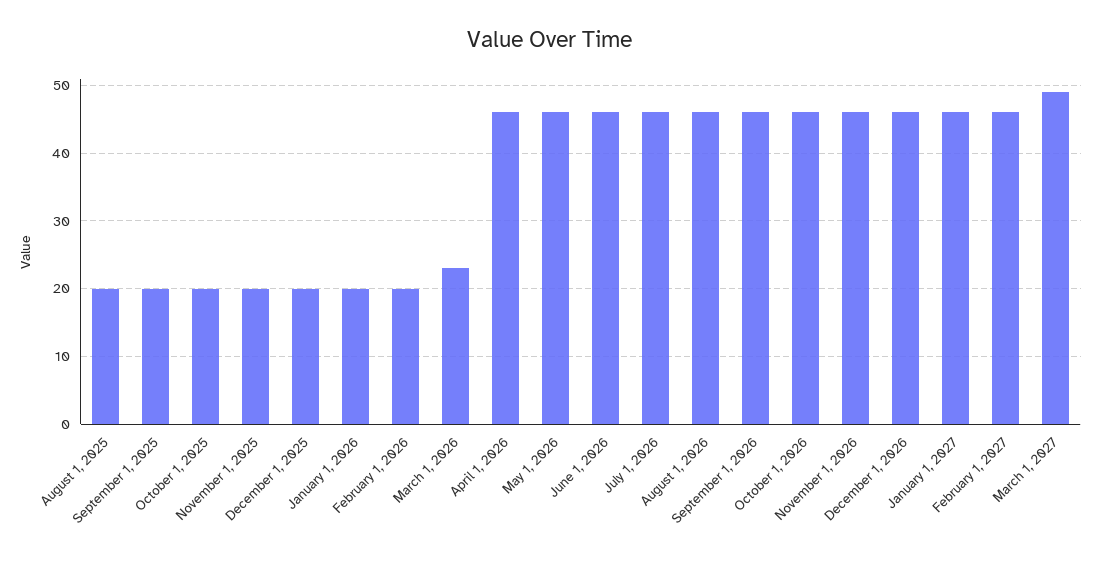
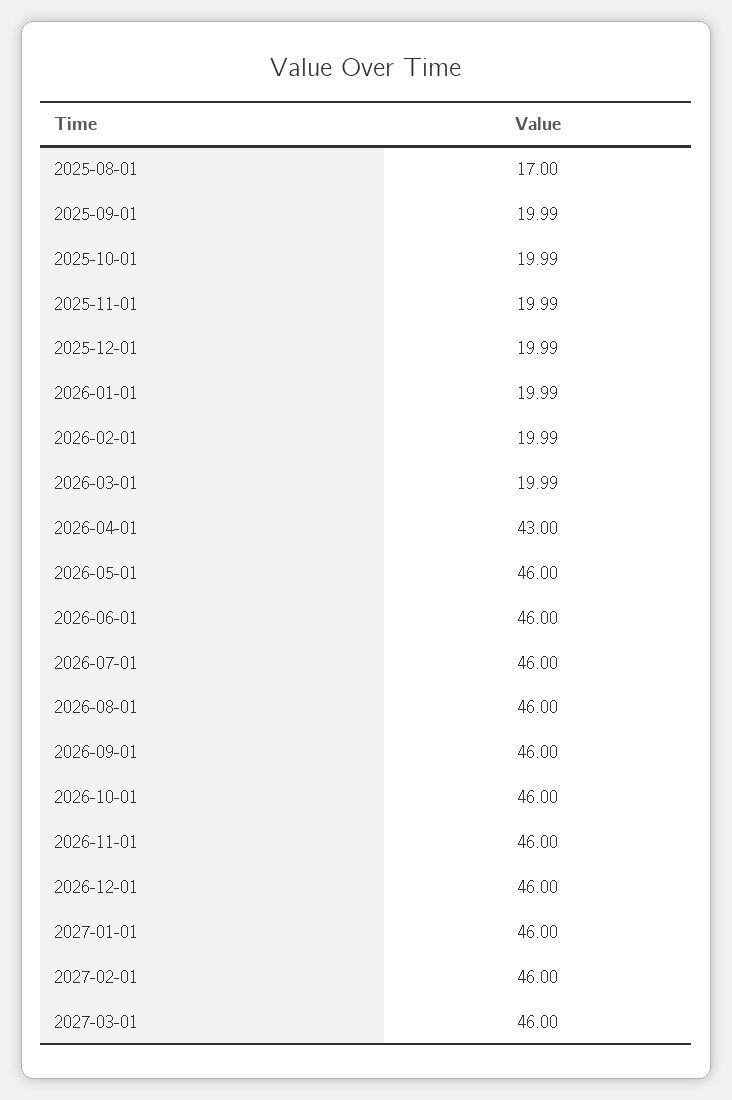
August 1, 2025: 20 -> 17
March 1, 2026: 23 -> 19.99
April 1, 2026: 46 -> 43
March 1, 2027: 49 -> 46

